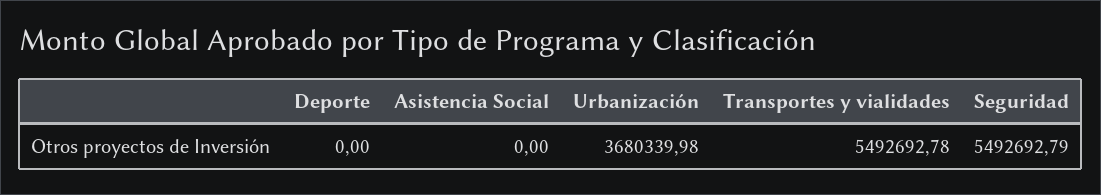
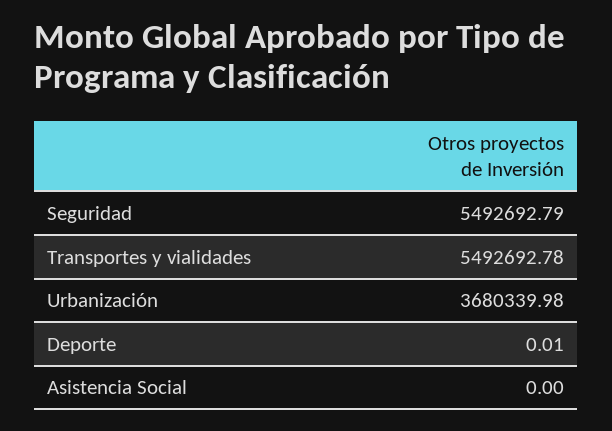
Deporte: 0 -> 0.01

